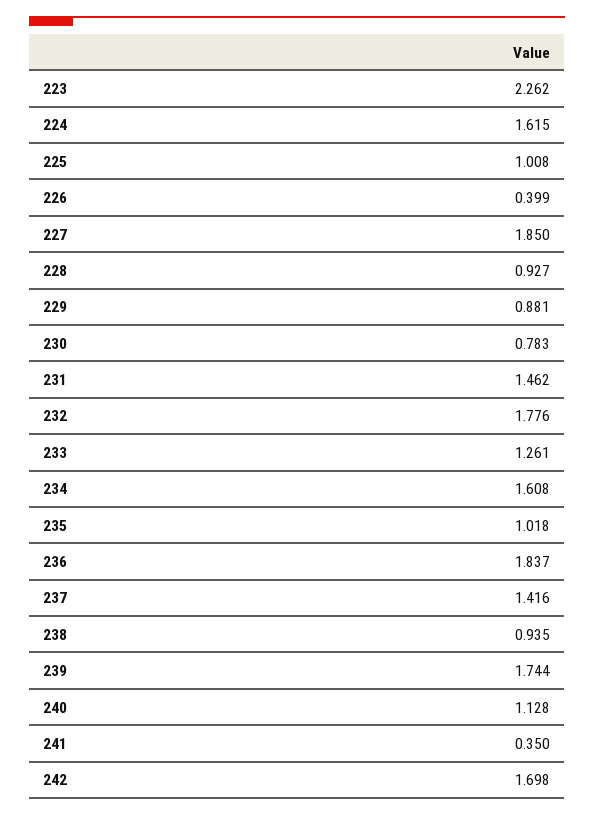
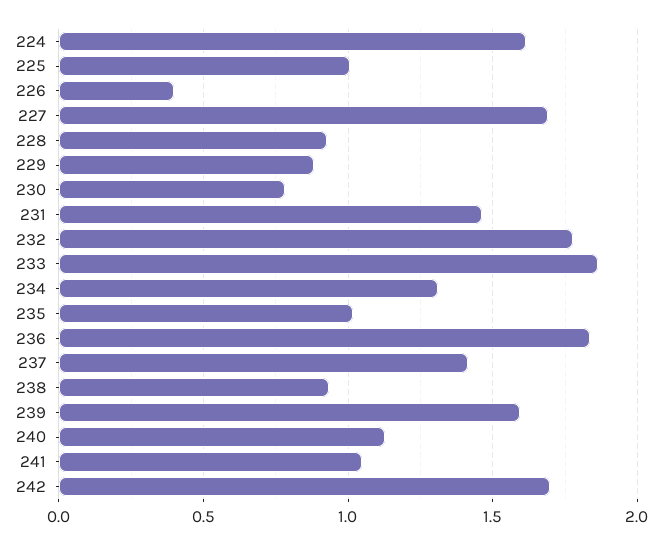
223: 2.262 -> none
227: 1.85 -> 1.7
233: 1.261 -> 1.85
234: 1.608 -> 1.3
239: 1.744 -> 1.6
241: 0.35 -> 1.05

